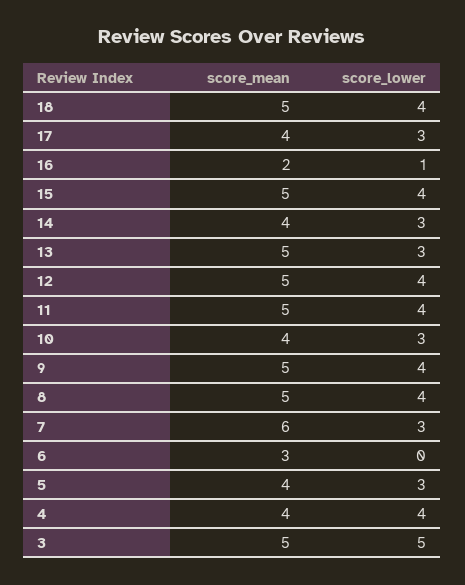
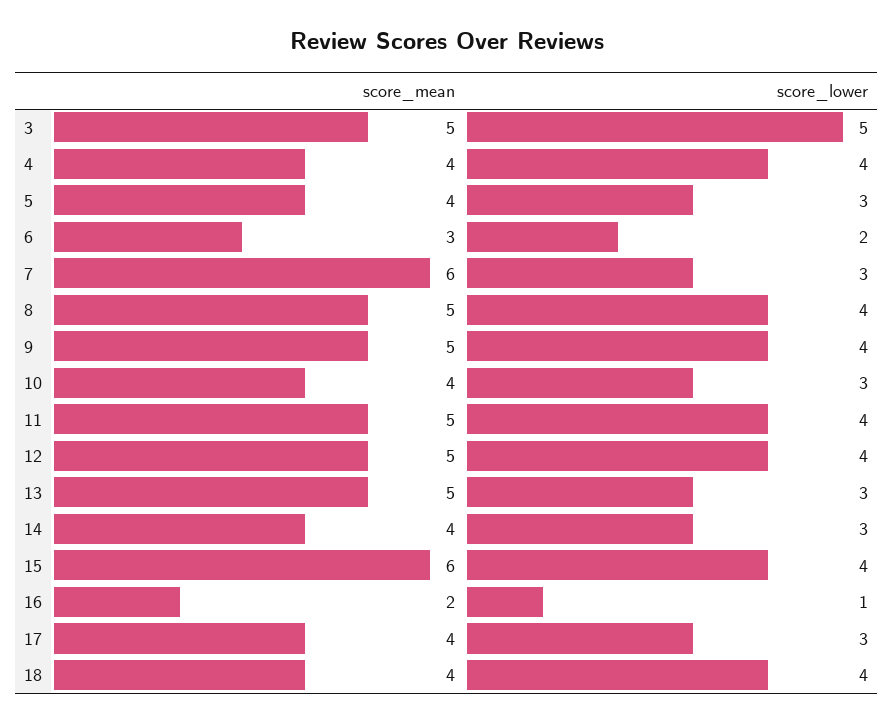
score_mean, 18: 5 -> 4
score_mean, 15: 5 -> 6
score_lower, 6: 0 -> 2

